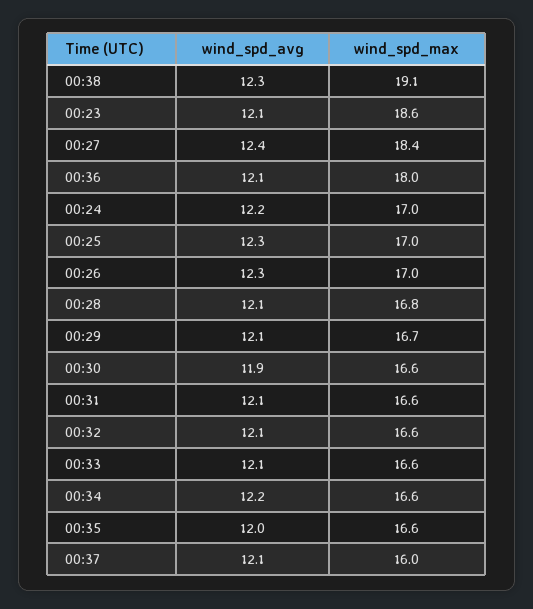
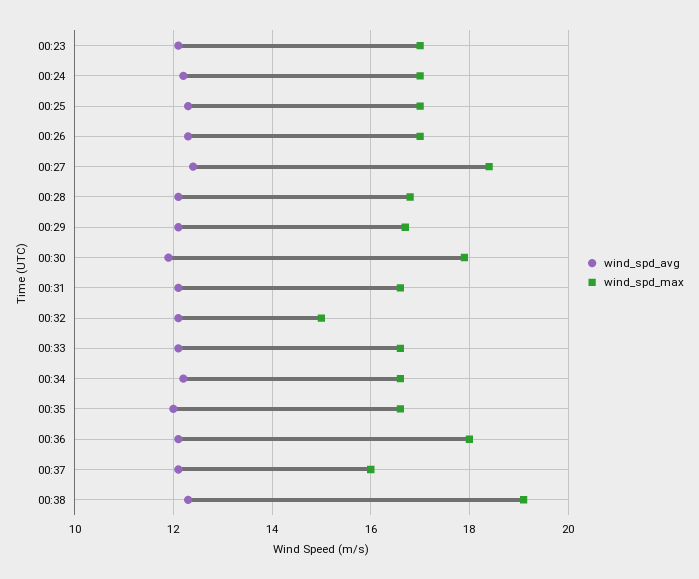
wind_spd_max, 00:23: 18.6 -> 17
wind_spd_max, 00:30: 16.6 -> 18
wind_spd_max, 00:32: 16.6 -> 15

